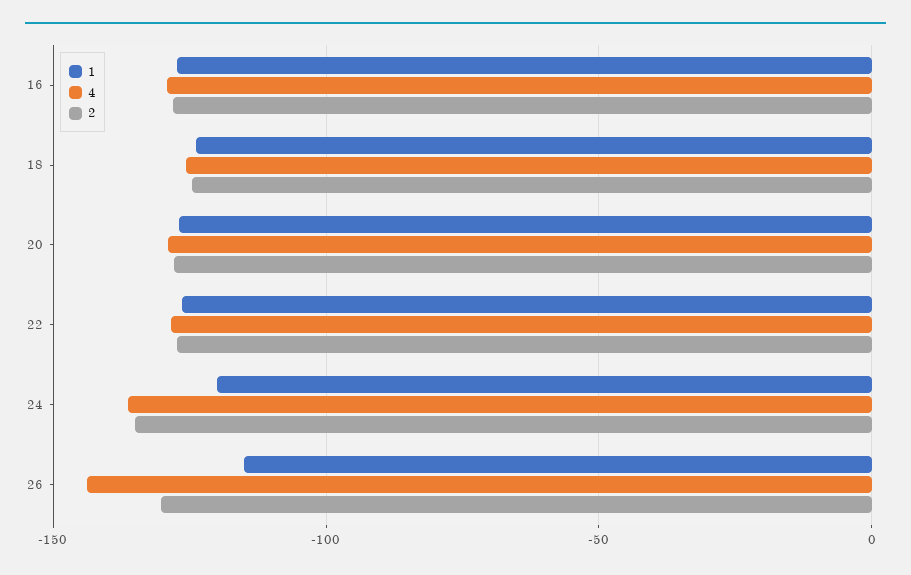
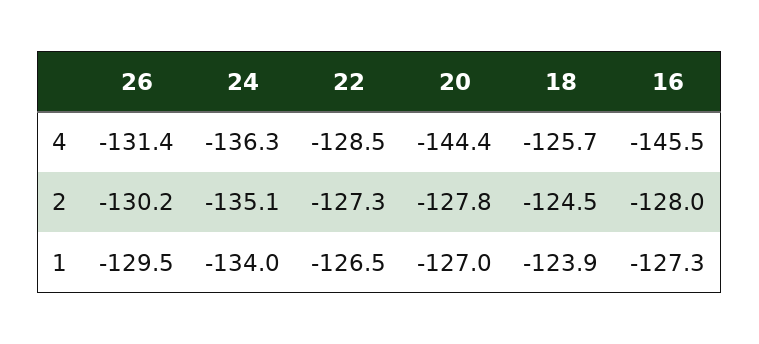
4, 16: -130 -> -145.5
4, 20: -130 -> -144.4
1, 24: -120 -> -134
1, 26: -115 -> -129.5
4, 26: -145 -> -131.4

